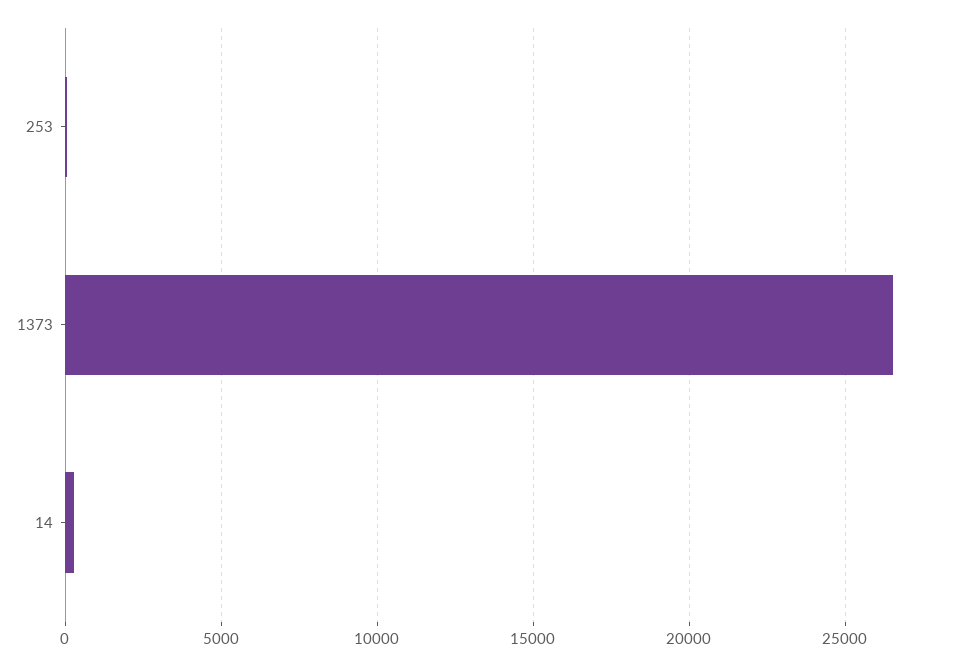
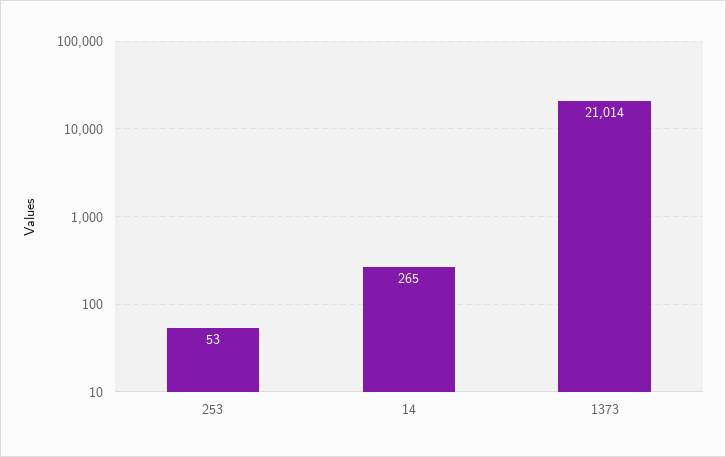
1373: 26500 -> 21014

